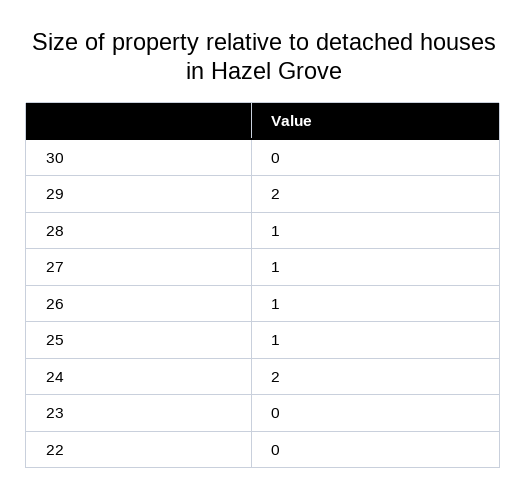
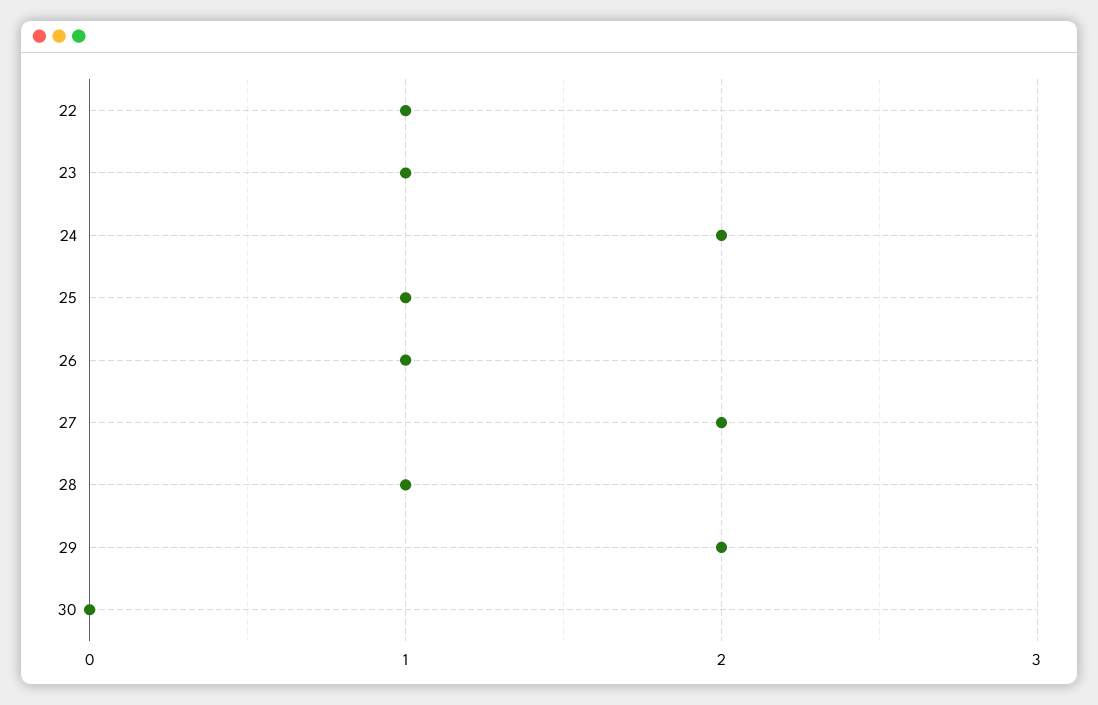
27: 1 -> 2
23: 0 -> 1
22: 0 -> 1

